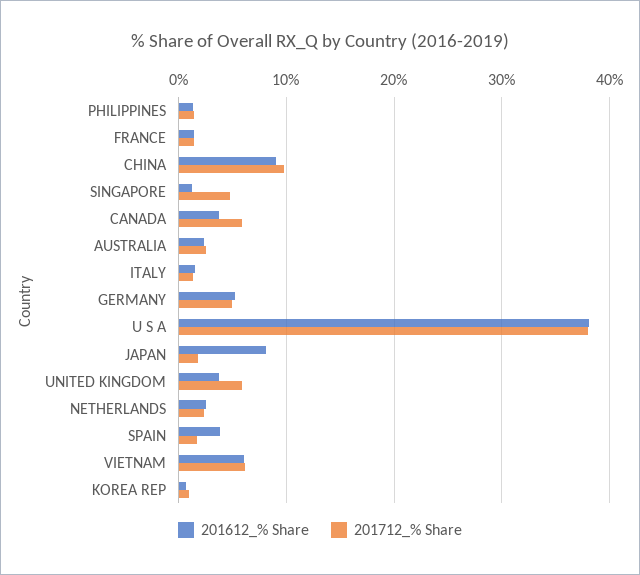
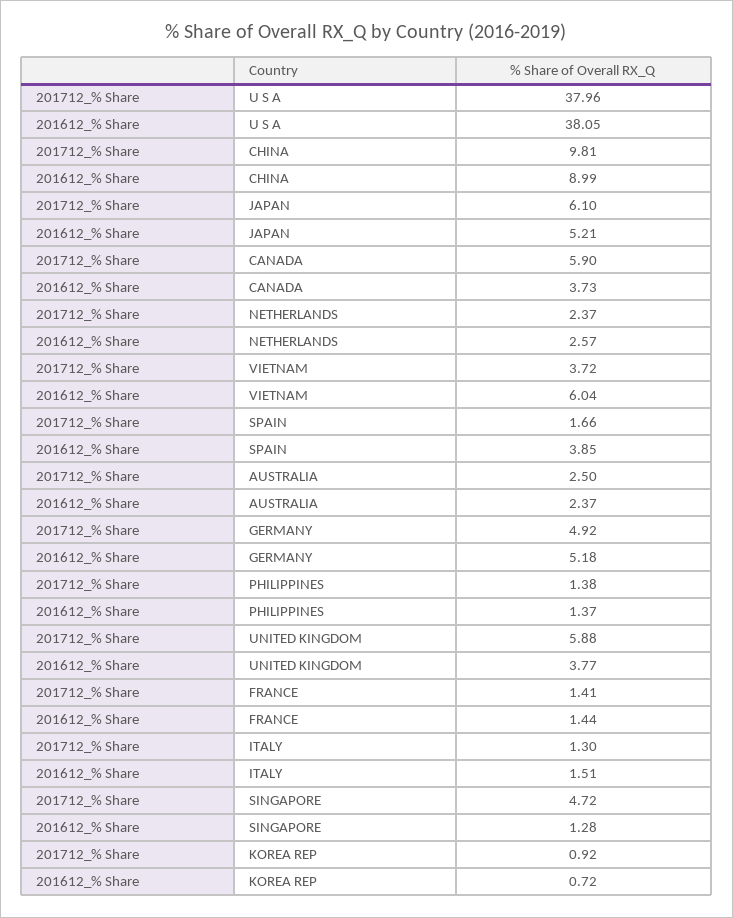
201612_% Share, JAPAN: 8 -> 5.21
201712_% Share, JAPAN: 2 -> 6.1
201712_% Share, VIETNAM: 6 -> 3.72

